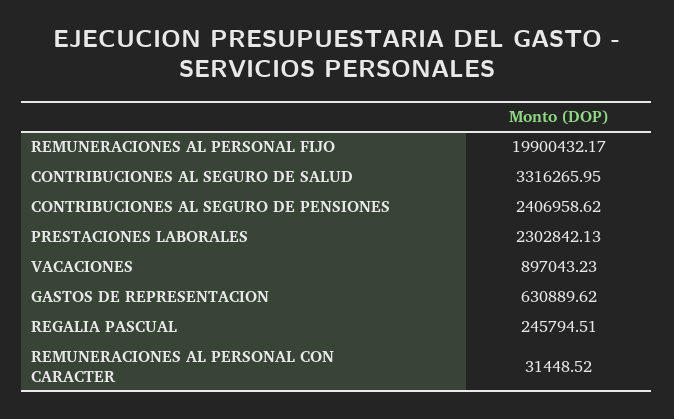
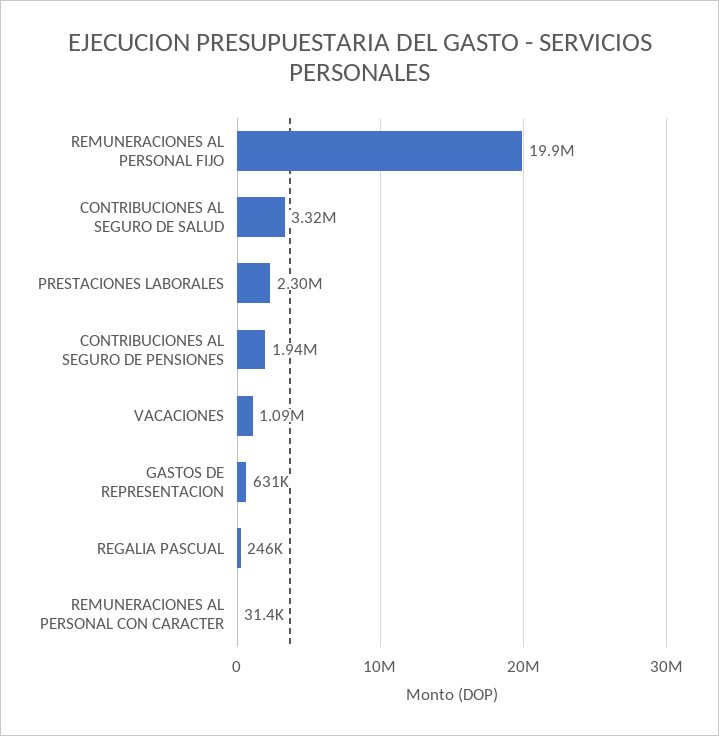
CONTRIBUCIONES AL SEGURO DE PENSIONES: 2406958.62 -> 1940000
VACACIONES: 897043.23 -> 1090000

